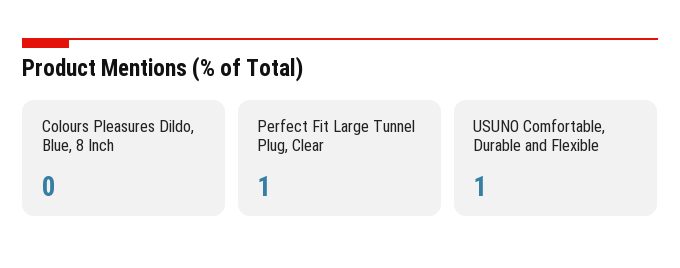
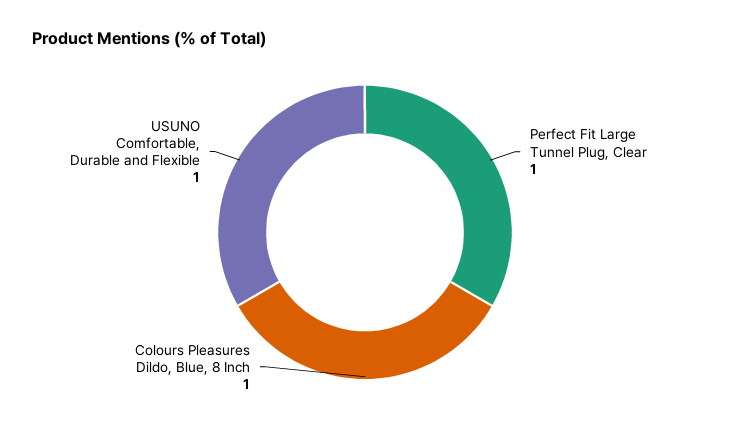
Colours Pleasures Dildo, Blue, 8 Inch: 0 -> 1

